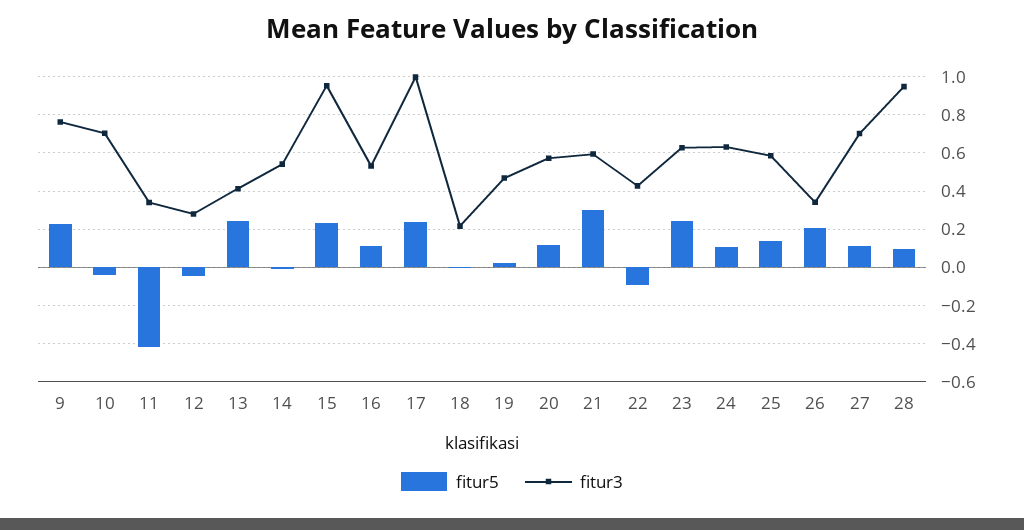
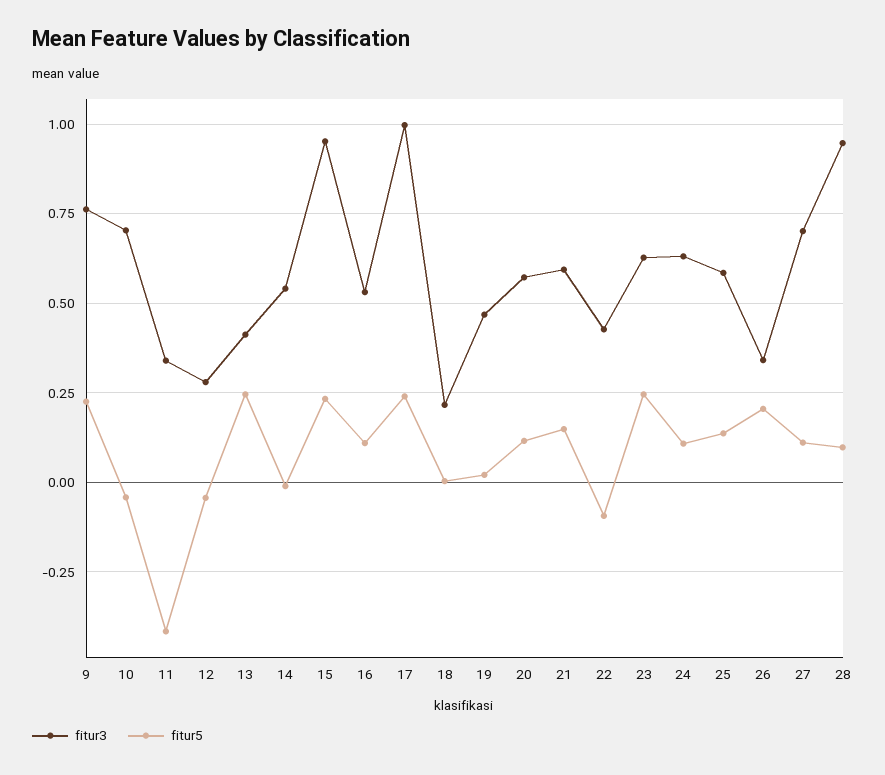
fitur5, 21: 0.3 -> 0.15

